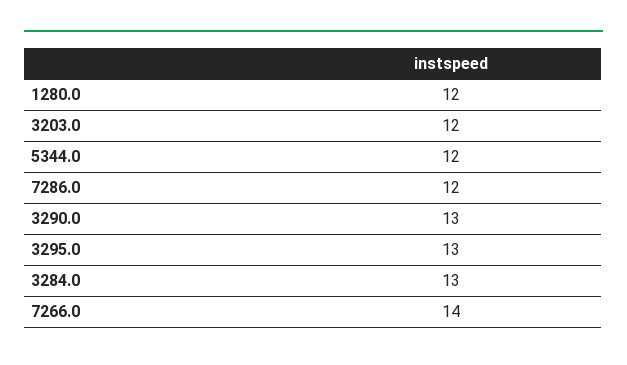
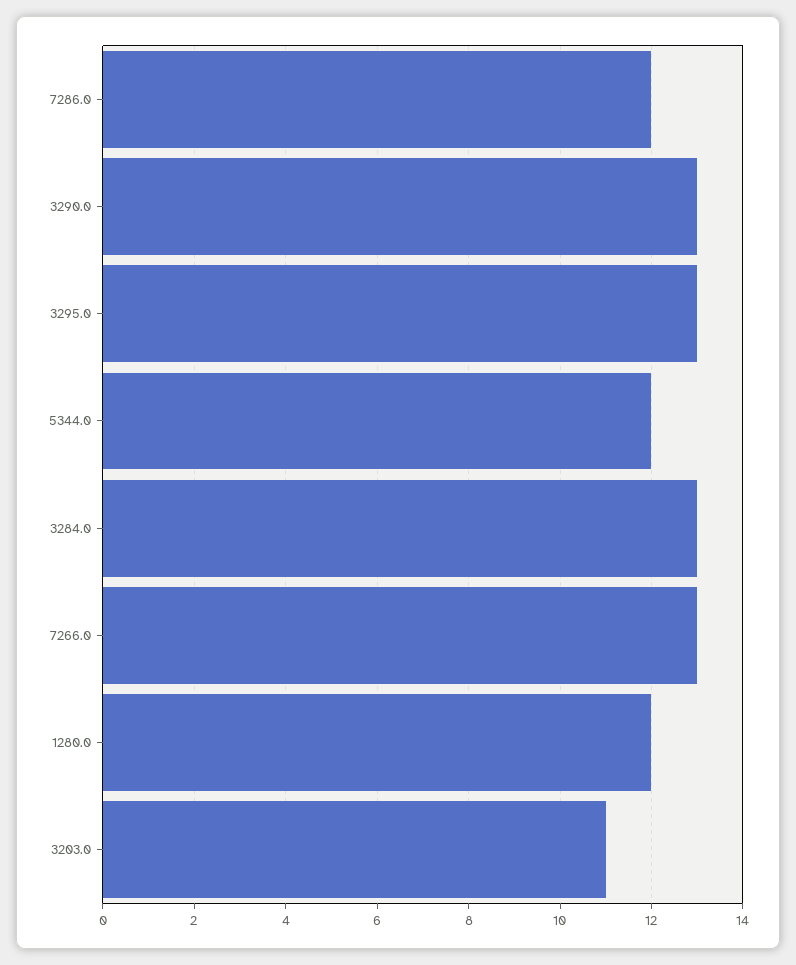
3203.0: 12 -> 11
7266.0: 14 -> 13

